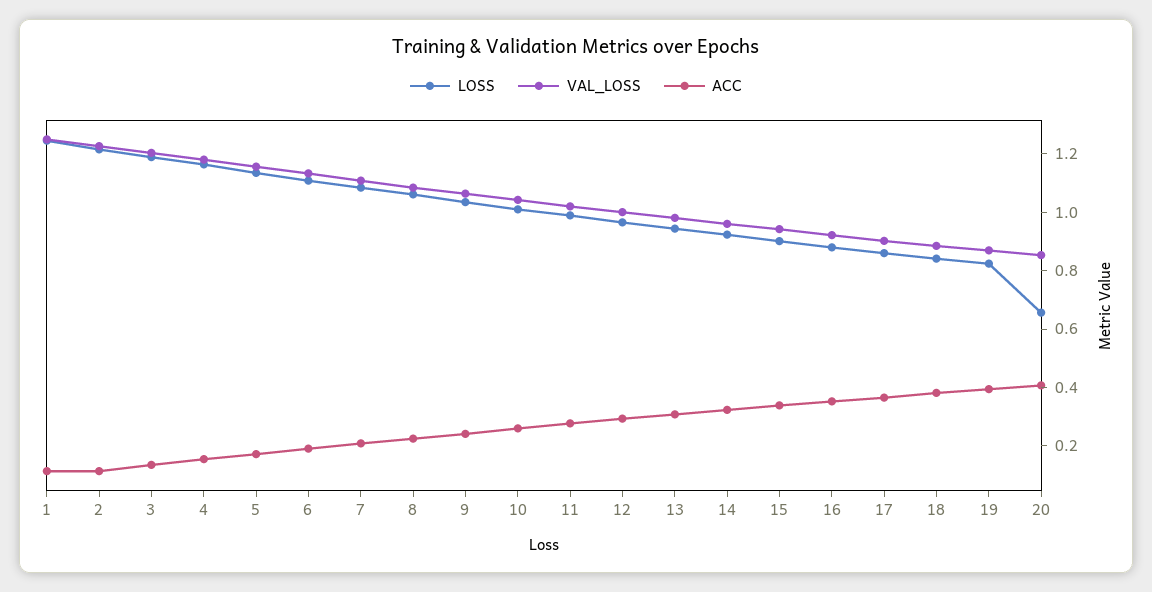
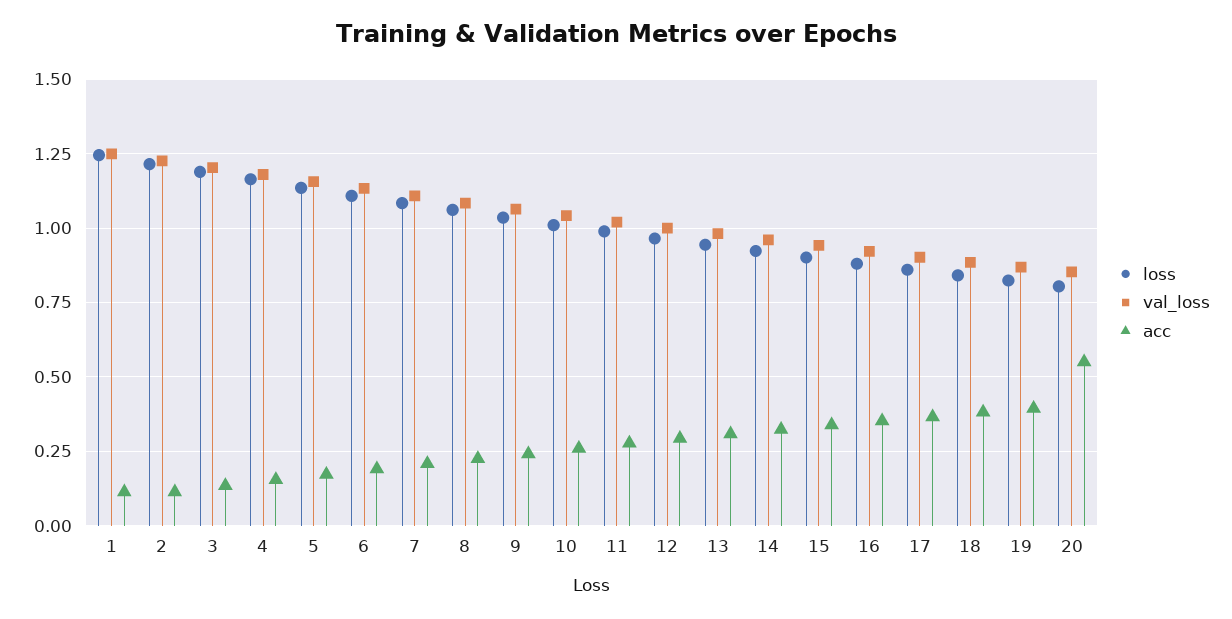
LOSS, 20: 0.65 -> 0.8
ACC, 20: 0.4 -> 0.55

